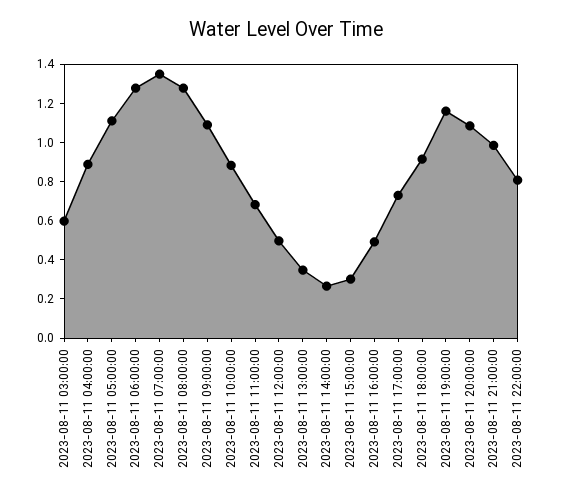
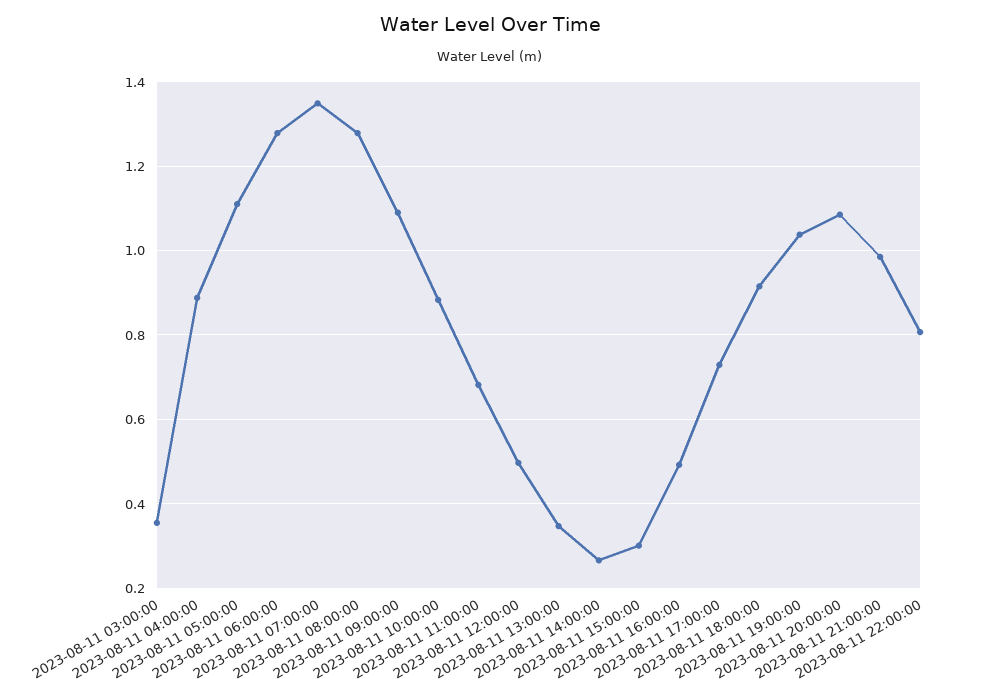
2023-08-11 03:00:00: 0.6 -> 0.36
2023-08-11 19:00:00: 1.15 -> 1.04

